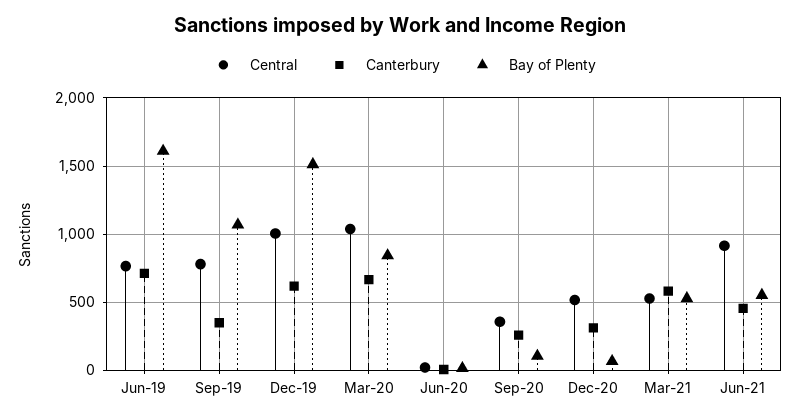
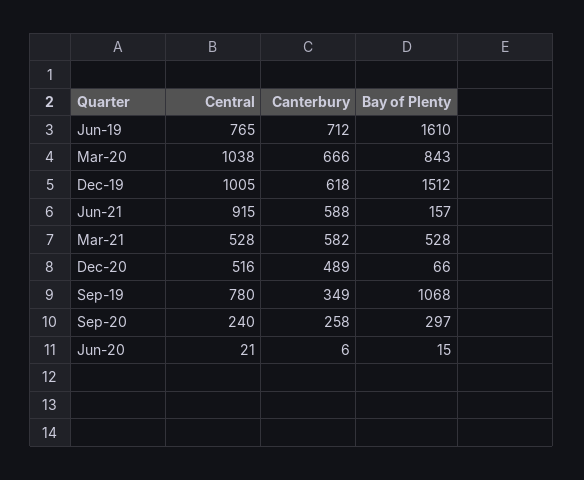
Central, Sep-20: 350 -> 240
Bay of Plenty, Sep-20: 100 -> 297
Canterbury, Dec-20: 300 -> 489
Canterbury, Jun-21: 450 -> 588
Bay of Plenty, Jun-21: 550 -> 157

